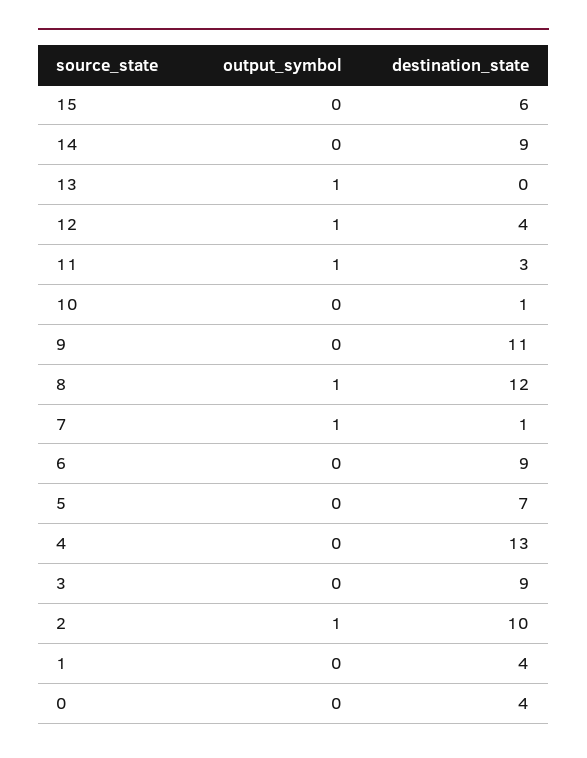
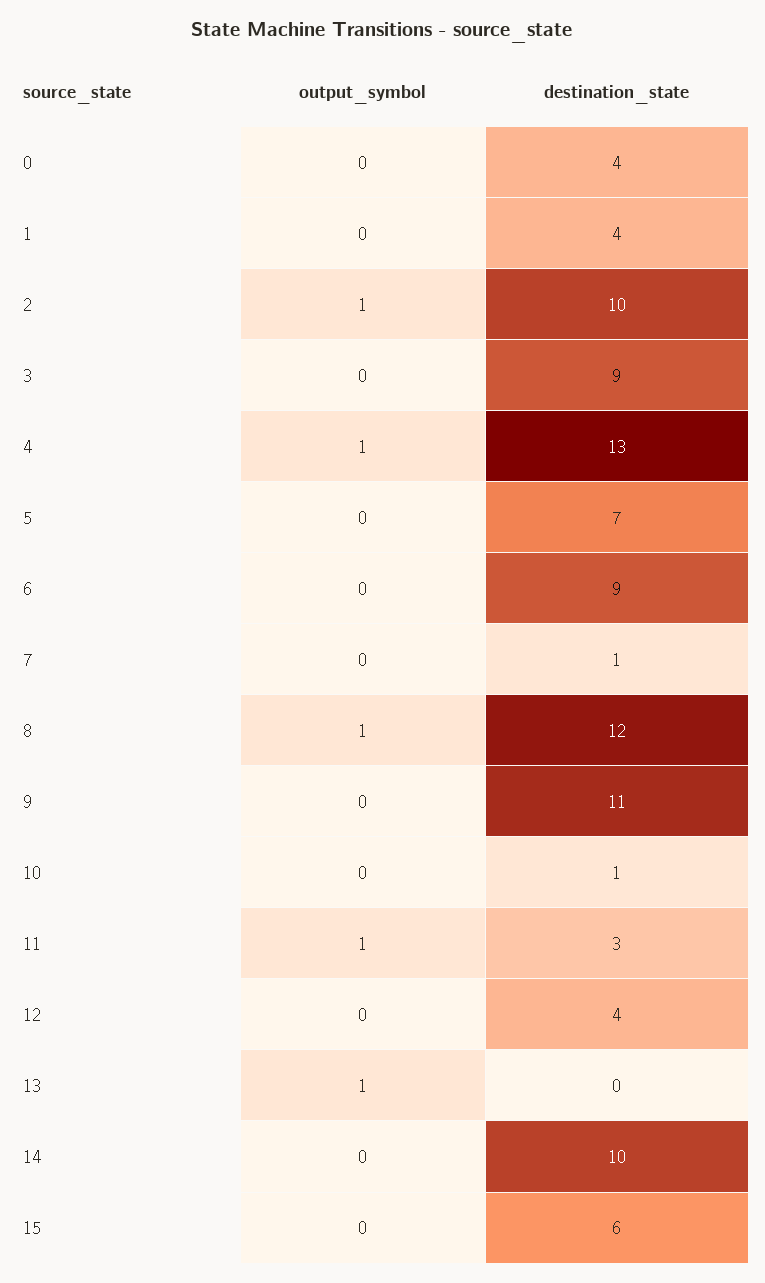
destination_state, 14: 9 -> 10
output_symbol, 12: 1 -> 0
output_symbol, 7: 1 -> 0
output_symbol, 4: 0 -> 1

